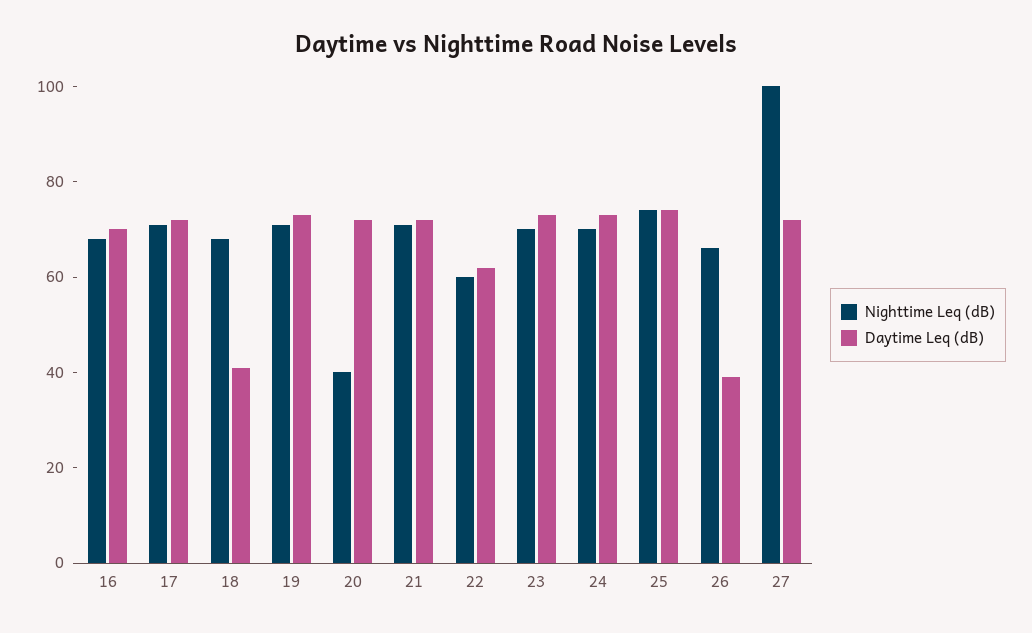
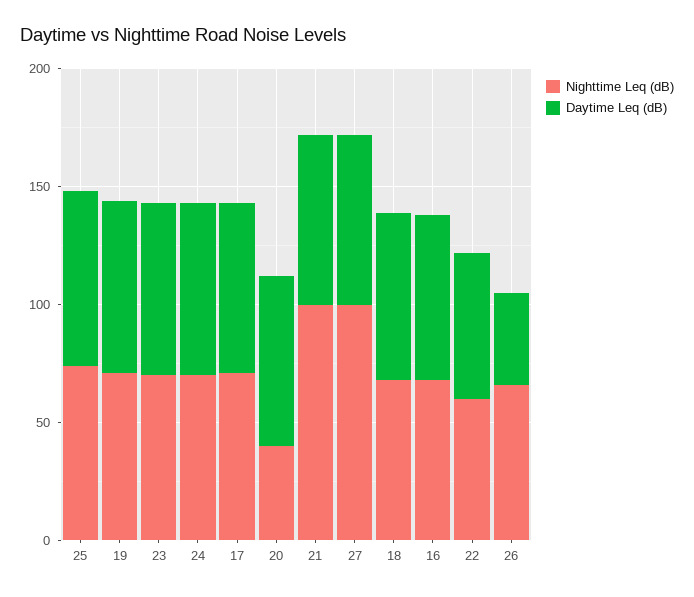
Daytime Leq (dB), 18: 40 -> 70
Nighttime Leq (dB), 21: 70 -> 100

